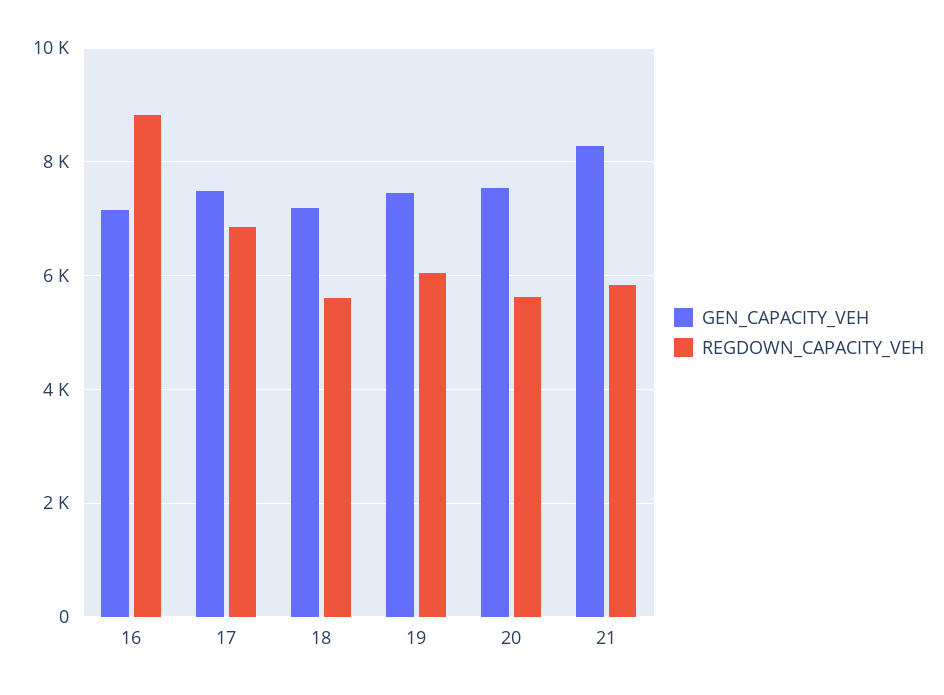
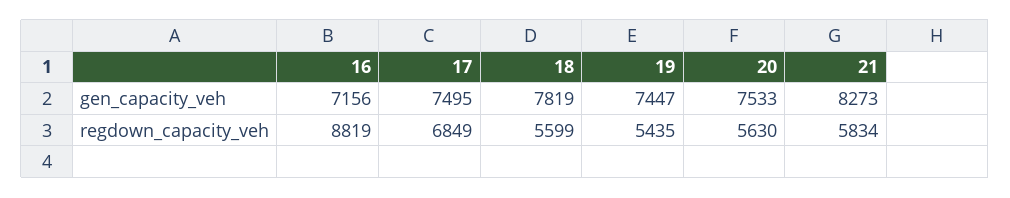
GEN_CAPACITY_VEH, 18: 7200 -> 7819
REGDOWN_CAPACITY_VEH, 19: 6000 -> 5435

